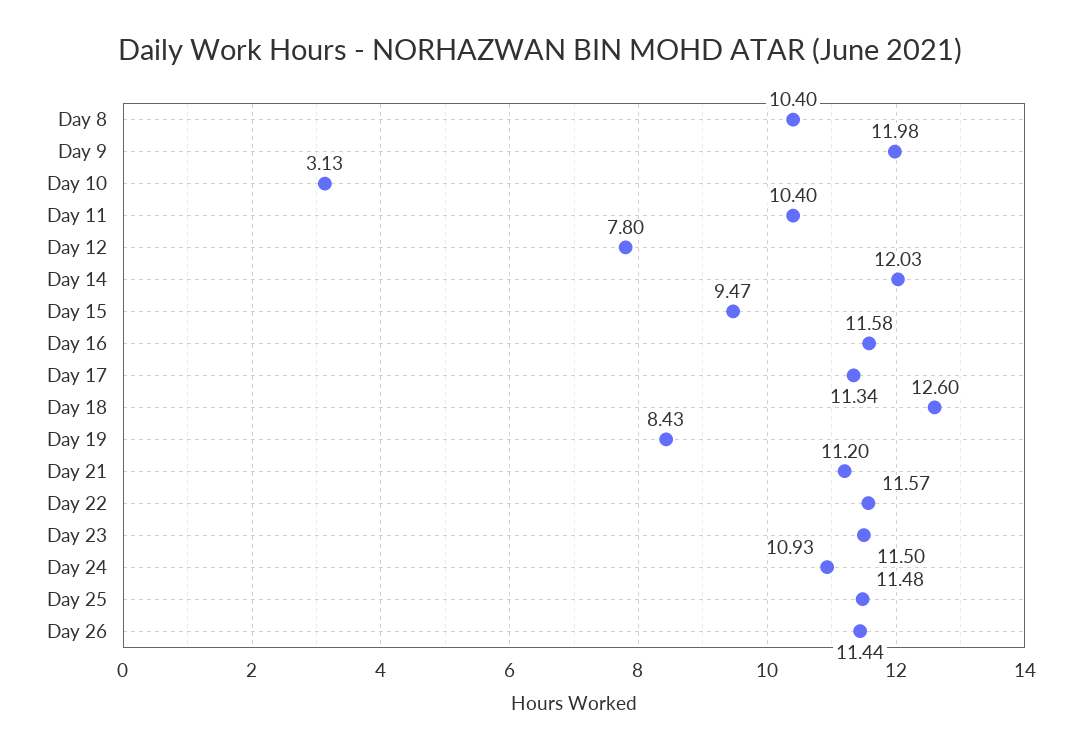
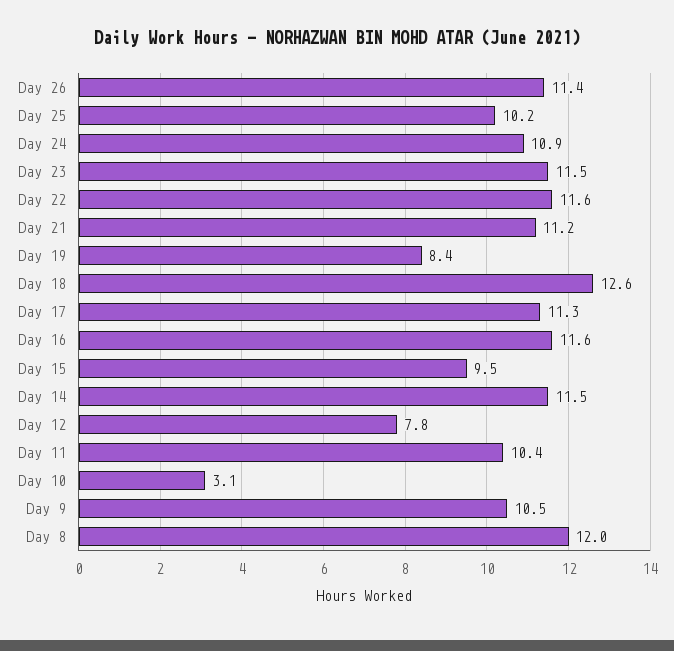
Day 8: 10.4 -> 12
Day 9: 11.98 -> 10.5
Day 14: 12.03 -> 11.5
Day 25: 11.48 -> 10.2

